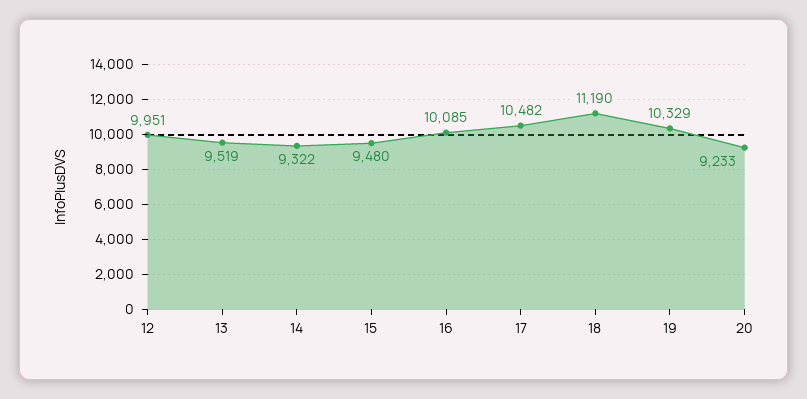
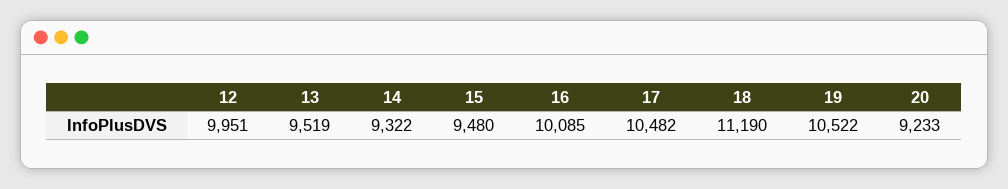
19: 10329 -> 10522

